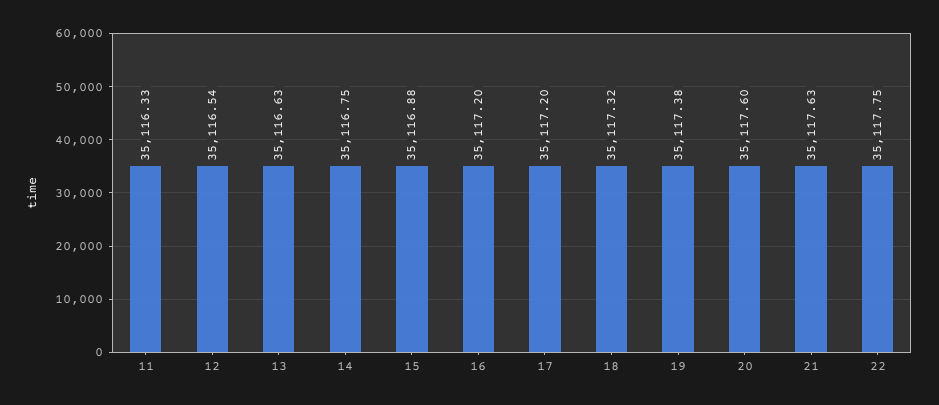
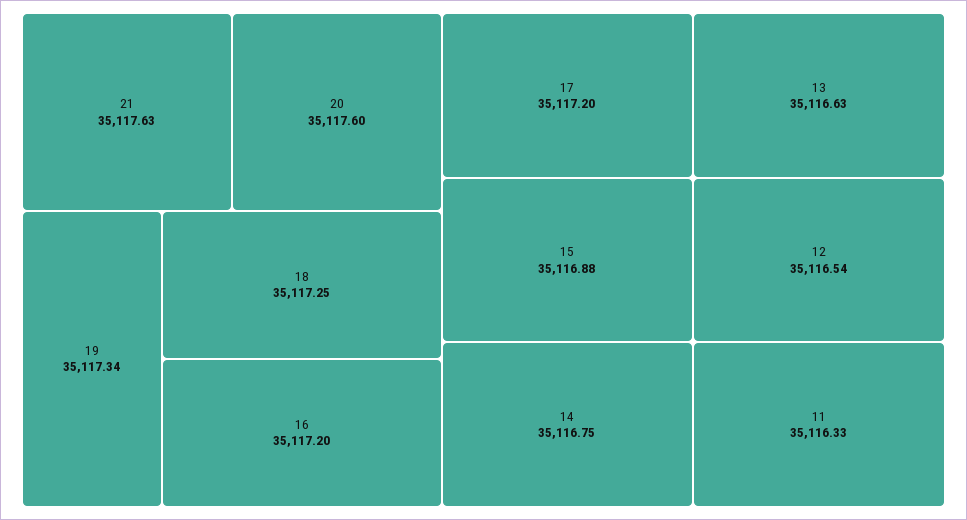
18: 35117.32 -> 35117.25
19: 35117.38 -> 35117.34
22: 35117.75 -> none

